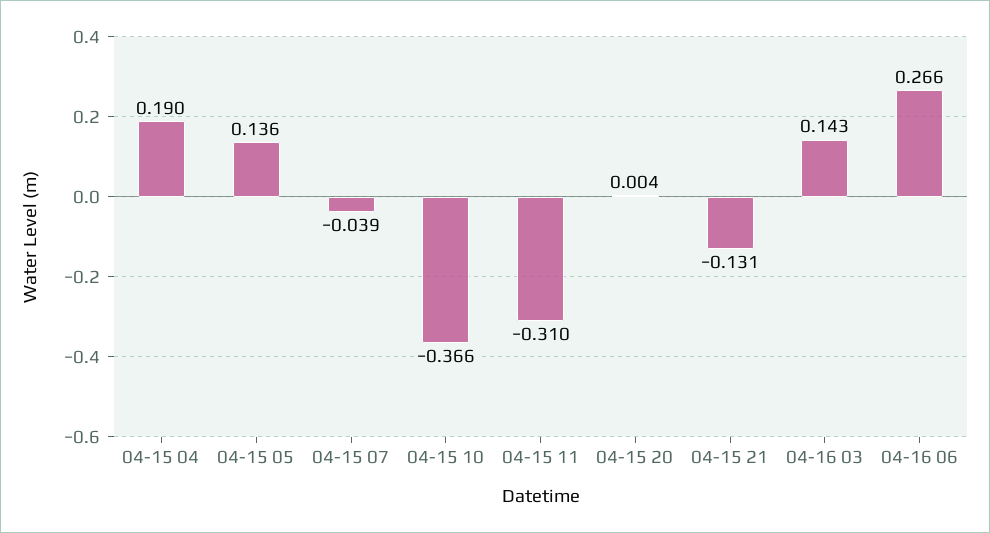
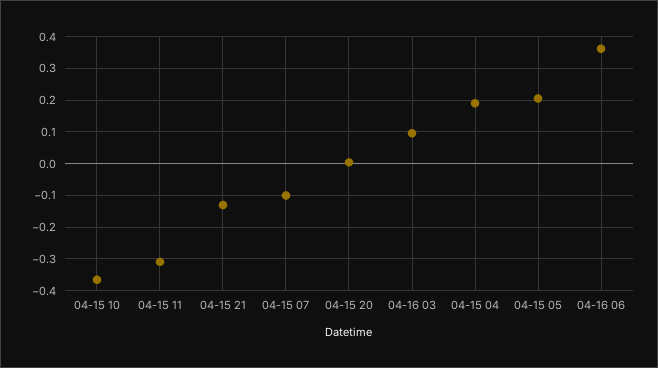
04-15 05: 0.136 -> 0.2
04-15 07: -0.039 -> -0.1
04-16 03: 0.143 -> 0.1
04-16 06: 0.266 -> 0.36

